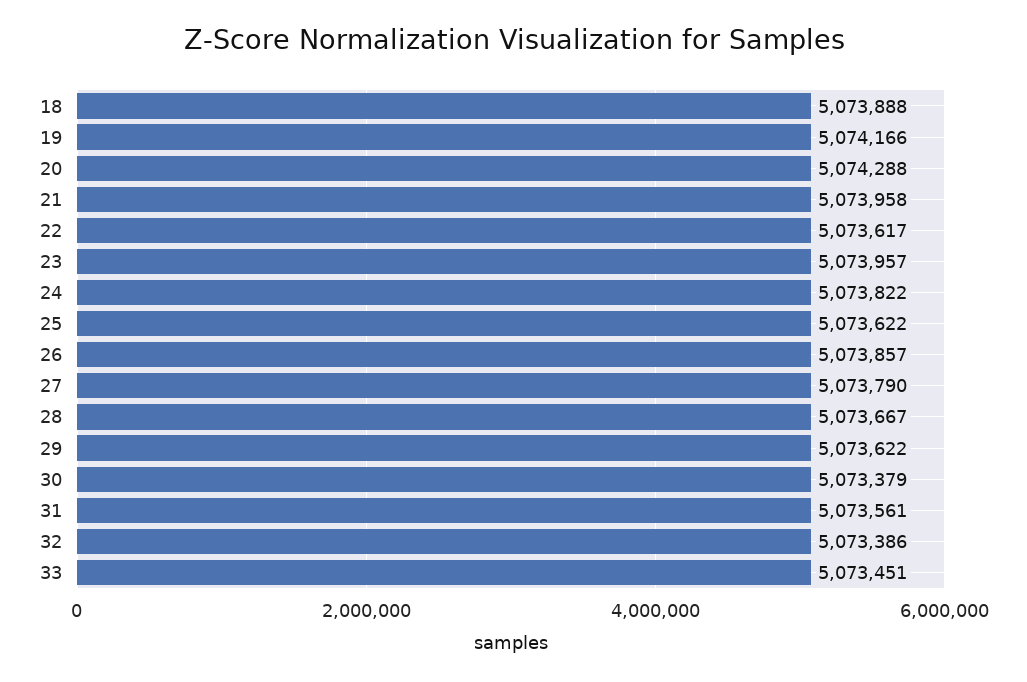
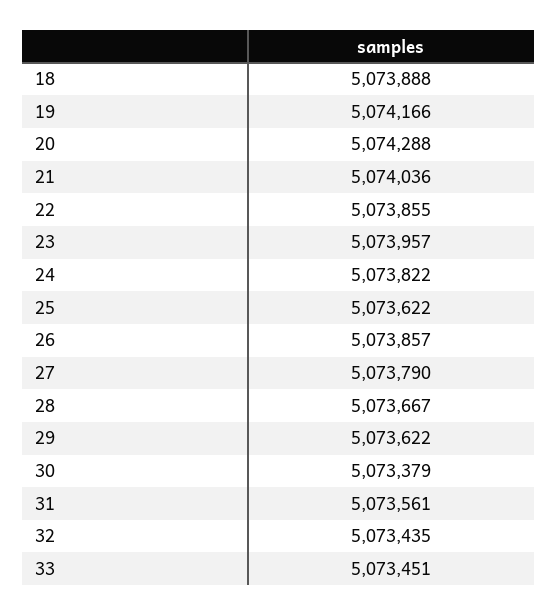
21: 5073958 -> 5074036
22: 5073617 -> 5073855
32: 5073386 -> 5073435

